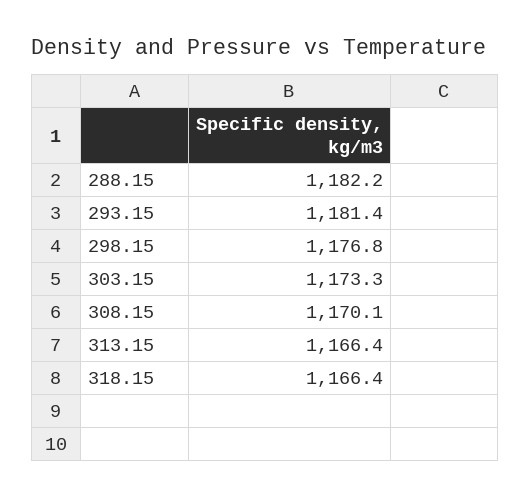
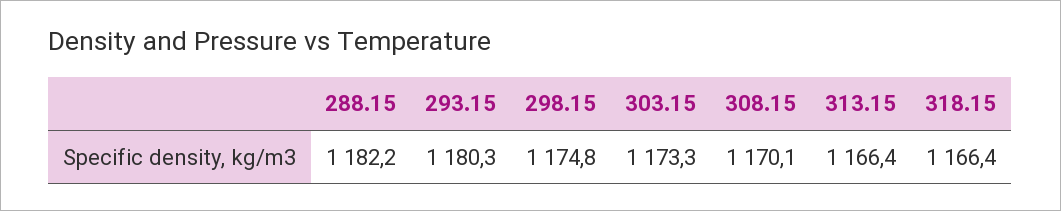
293.15: 1181.4 -> 1180.3
298.15: 1176.8 -> 1174.8

